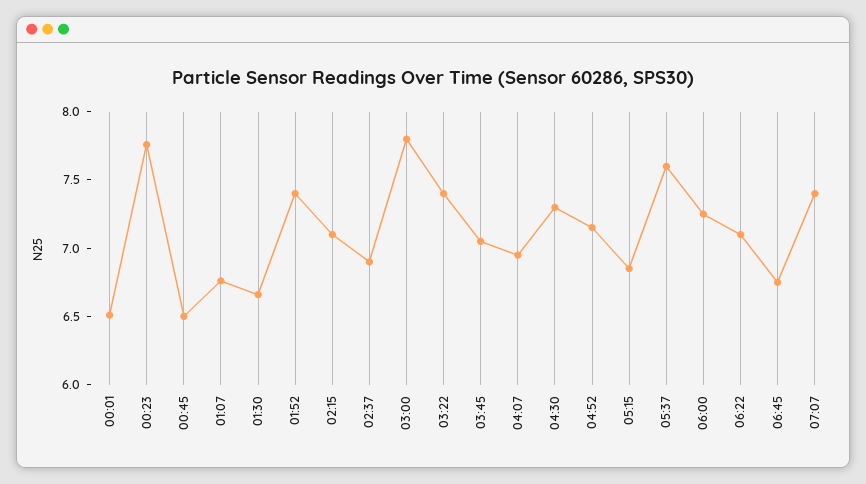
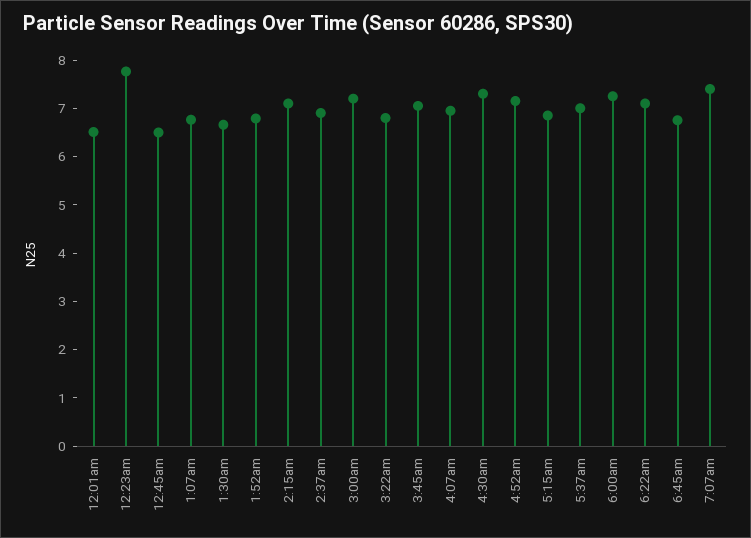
01:52: 7.4 -> 6.8
03:00: 7.8 -> 7.2
03:22: 7.4 -> 6.8
05:37: 7.6 -> 7

